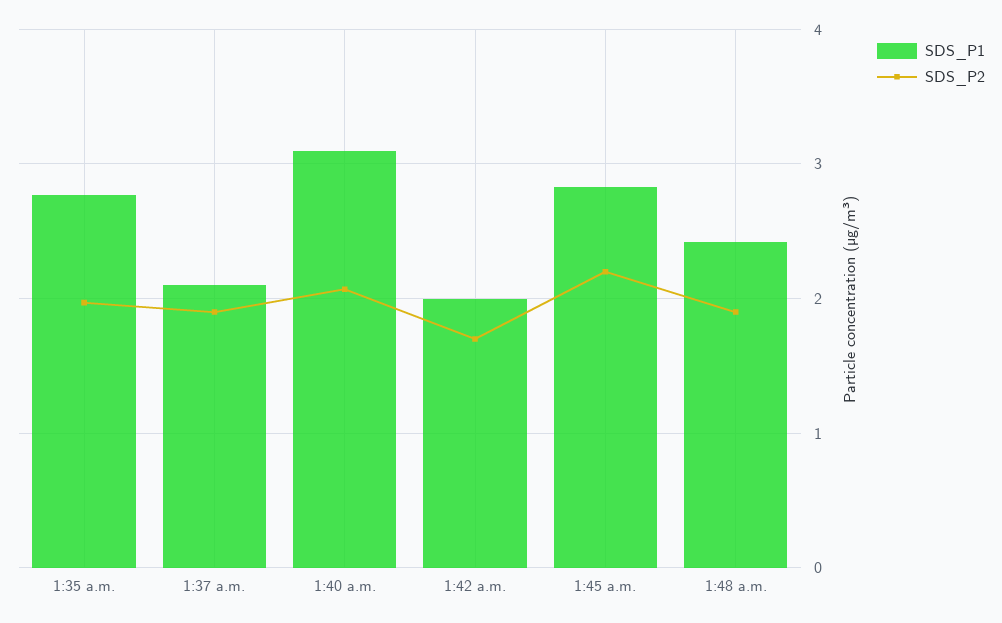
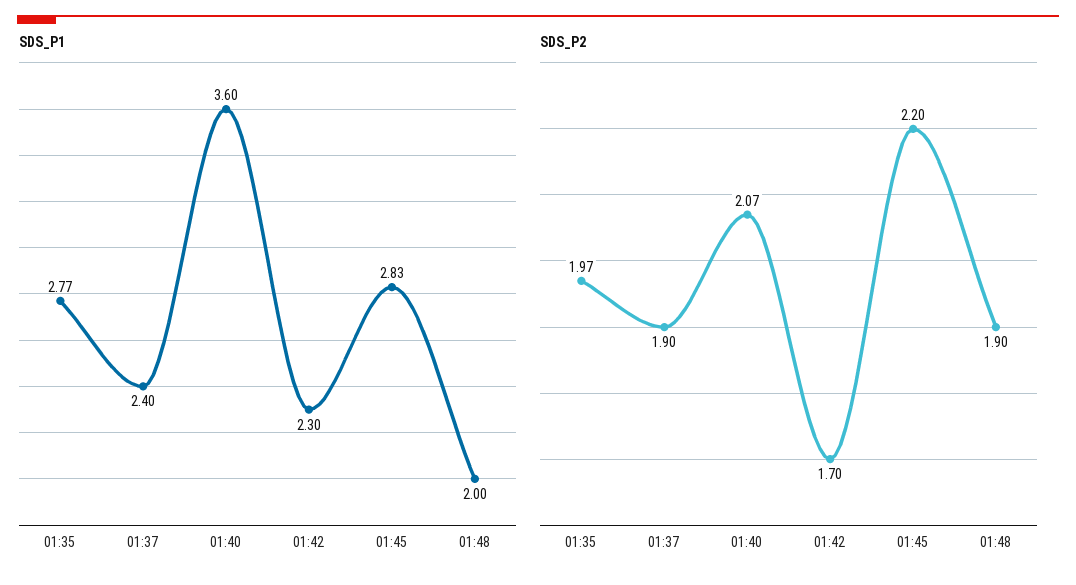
SDS_P1, 1:37 a.m.: 2.1 -> 2.4
SDS_P1, 1:40 a.m.: 3.1 -> 3.6
SDS_P1, 1:42 a.m.: 2 -> 2.3
SDS_P1, 1:48 a.m.: 2.4 -> 2

